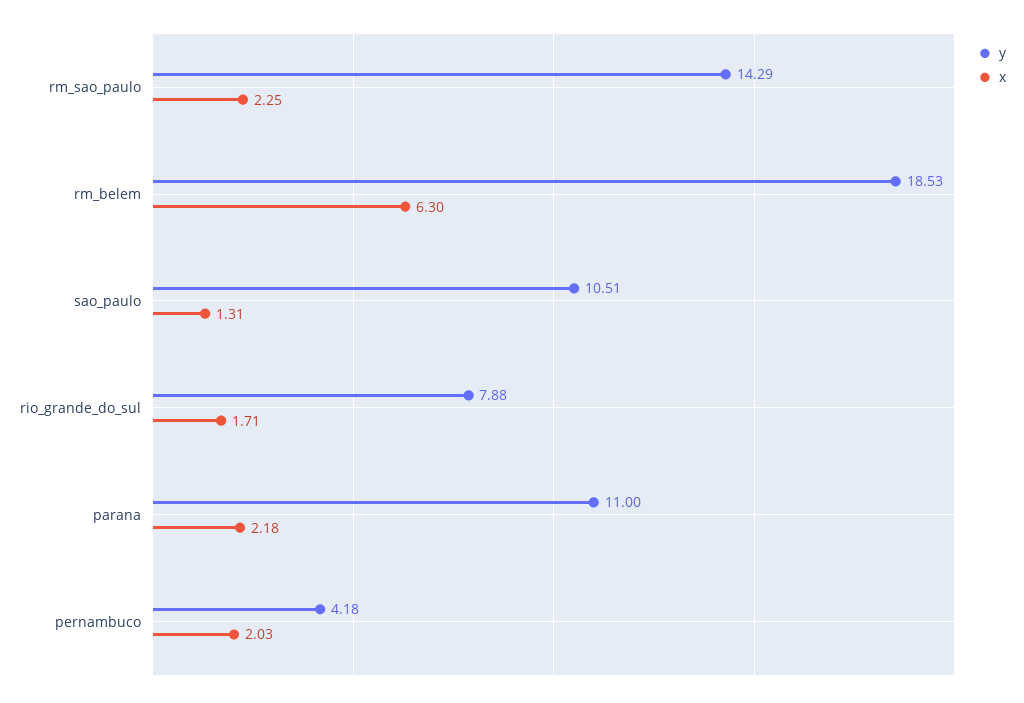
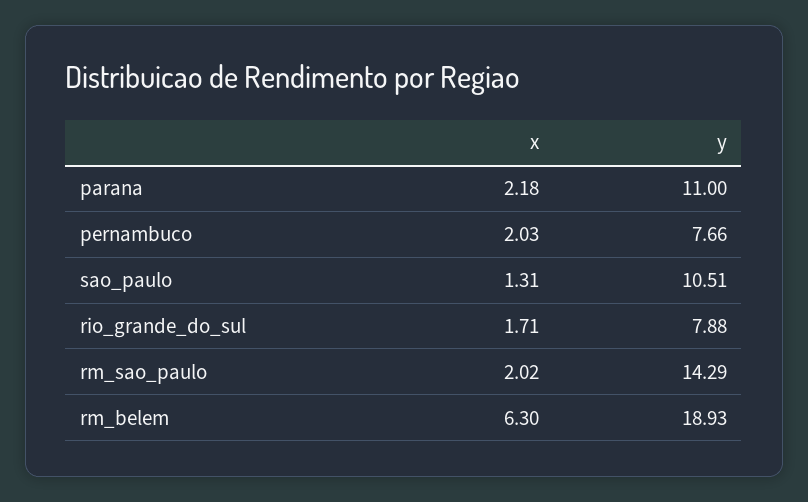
x, rm_sao_paulo: 2.25 -> 2.02
y, rm_belem: 18.53 -> 18.93
y, pernambuco: 4.18 -> 7.66

